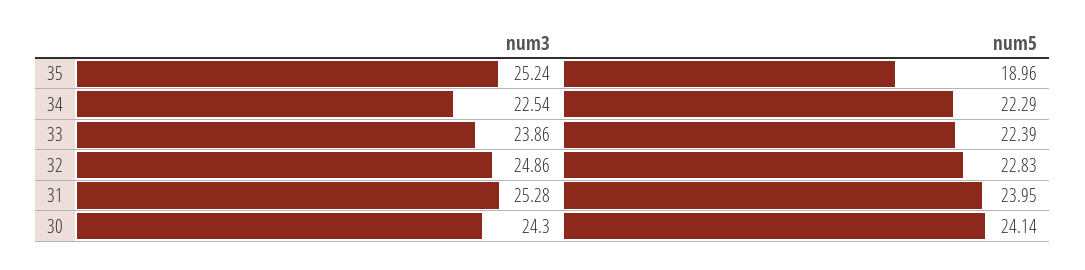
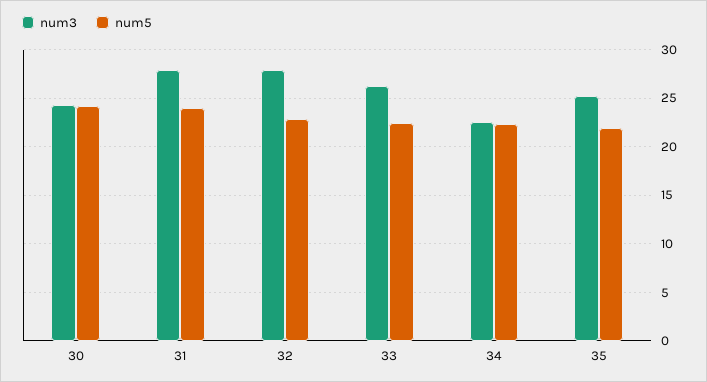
num5, 35: 18.96 -> 22
num3, 33: 23.86 -> 26
num3, 32: 24.86 -> 28
num3, 31: 25.28 -> 28

